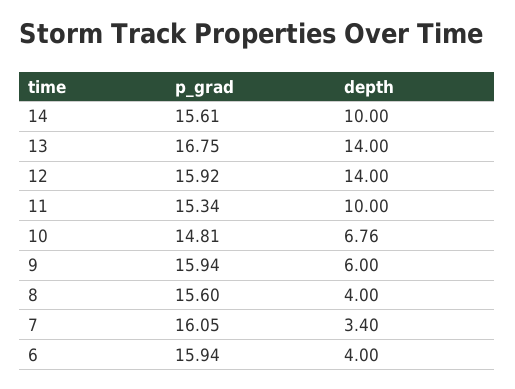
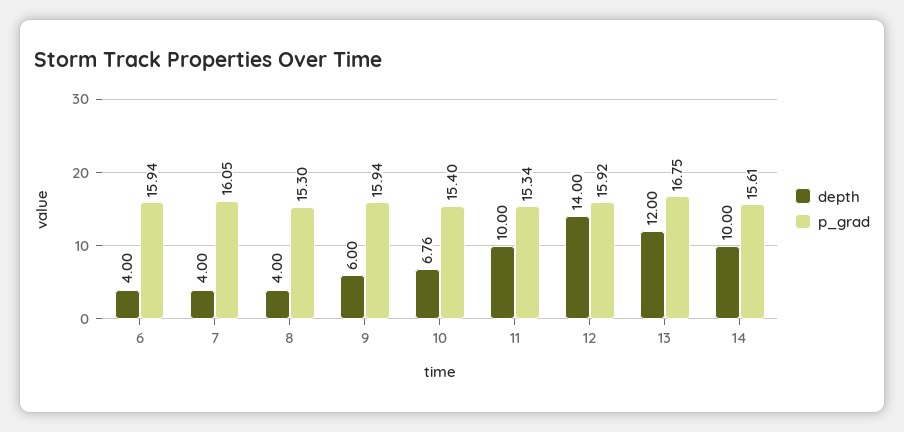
depth, 13: 14 -> 12
p_grad, 10: 14.81 -> 15.4
p_grad, 8: 15.6 -> 15.3
depth, 7: 3.4 -> 4

